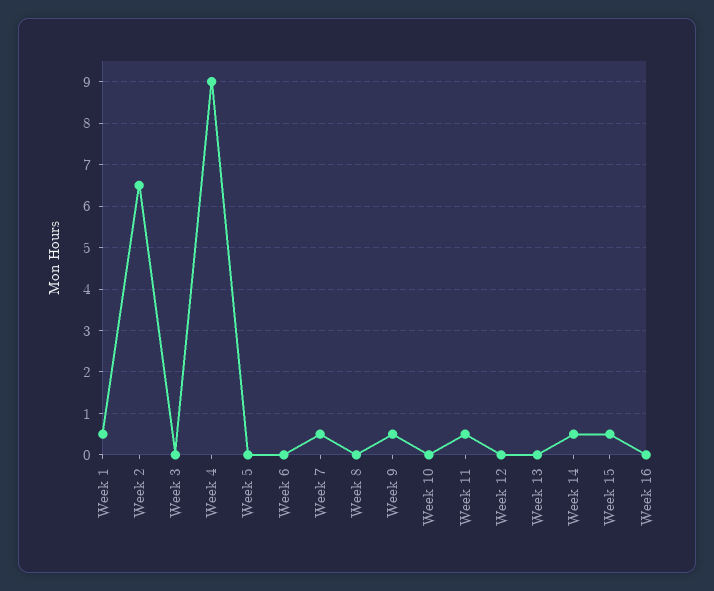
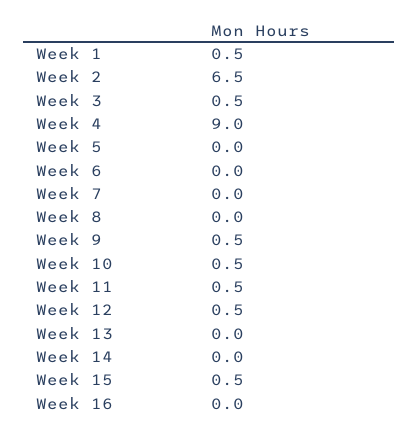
Week 3: 0 -> 0.5
Week 7: 0.5 -> 0
Week 10: 0 -> 0.5
Week 12: 0 -> 0.5
Week 14: 0.5 -> 0

